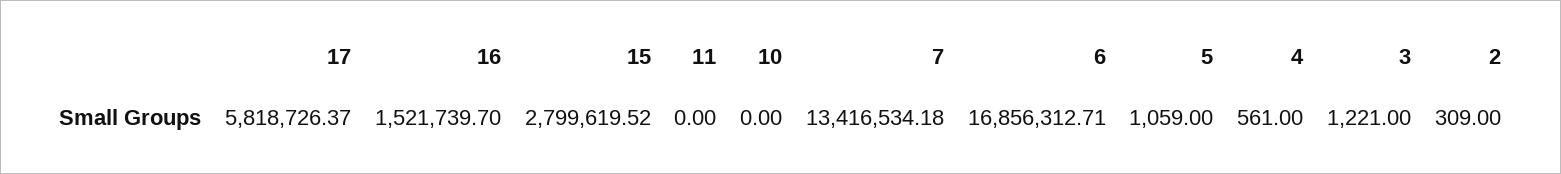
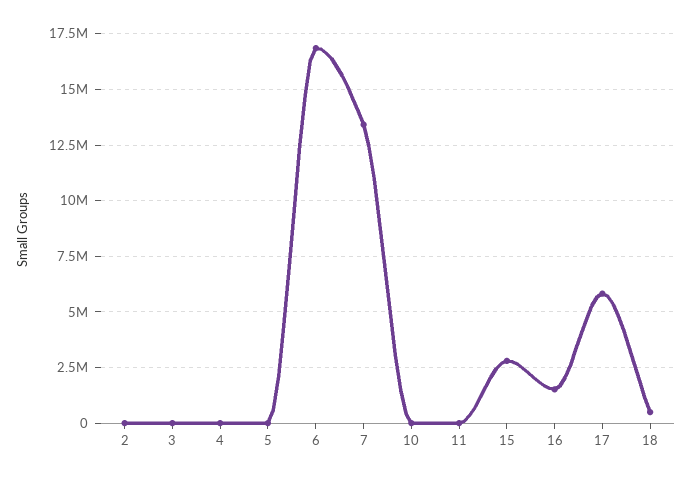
18: none -> 500000

